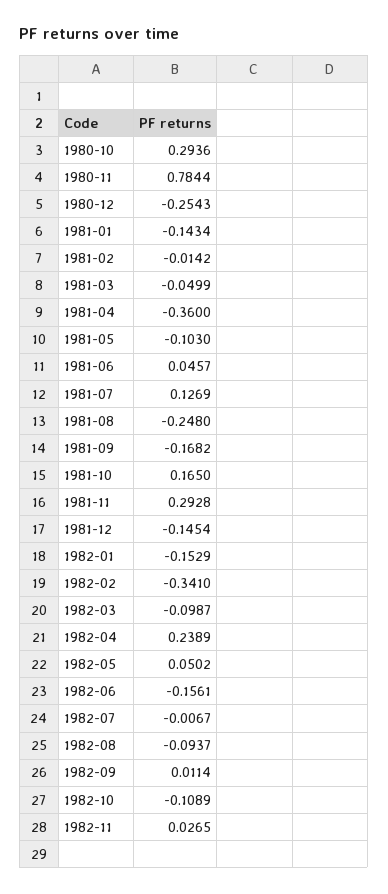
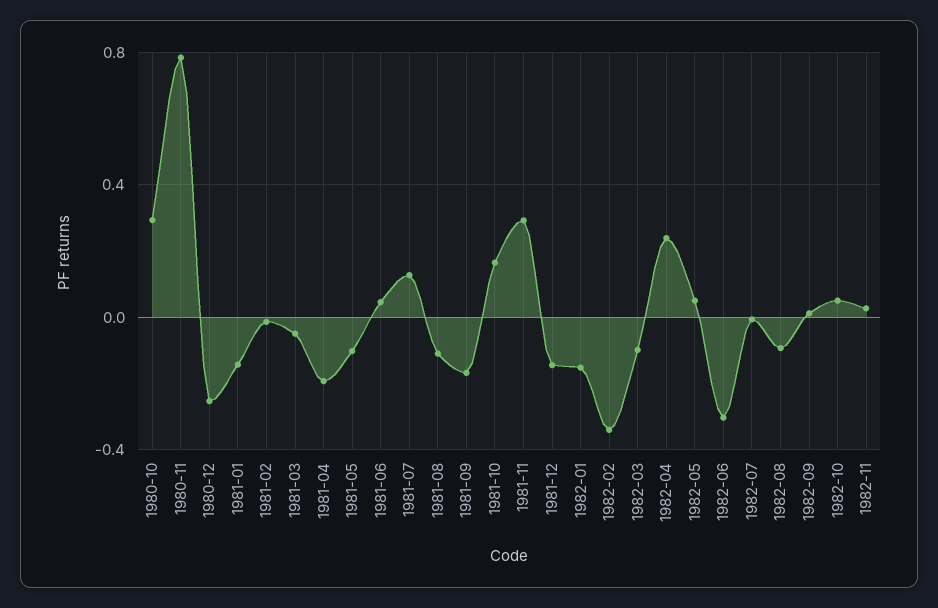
1981-04: -0.36 -> -0.2
1981-08: -0.248 -> -0.1
1982-06: -0.1561 -> -0.3
1982-10: -0.1089 -> 0.05

